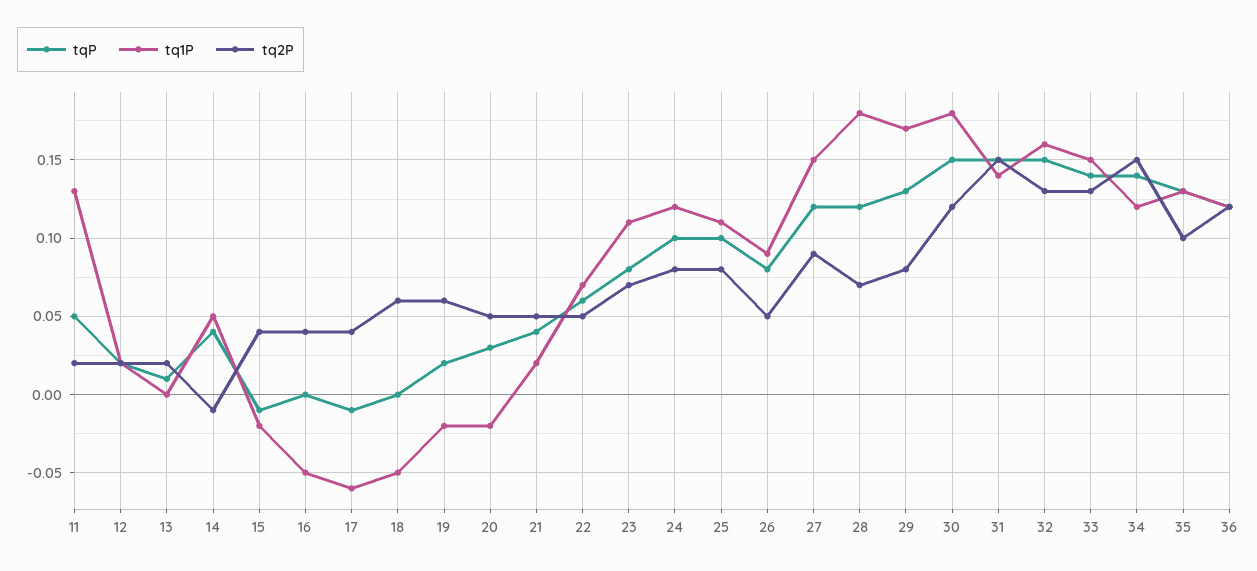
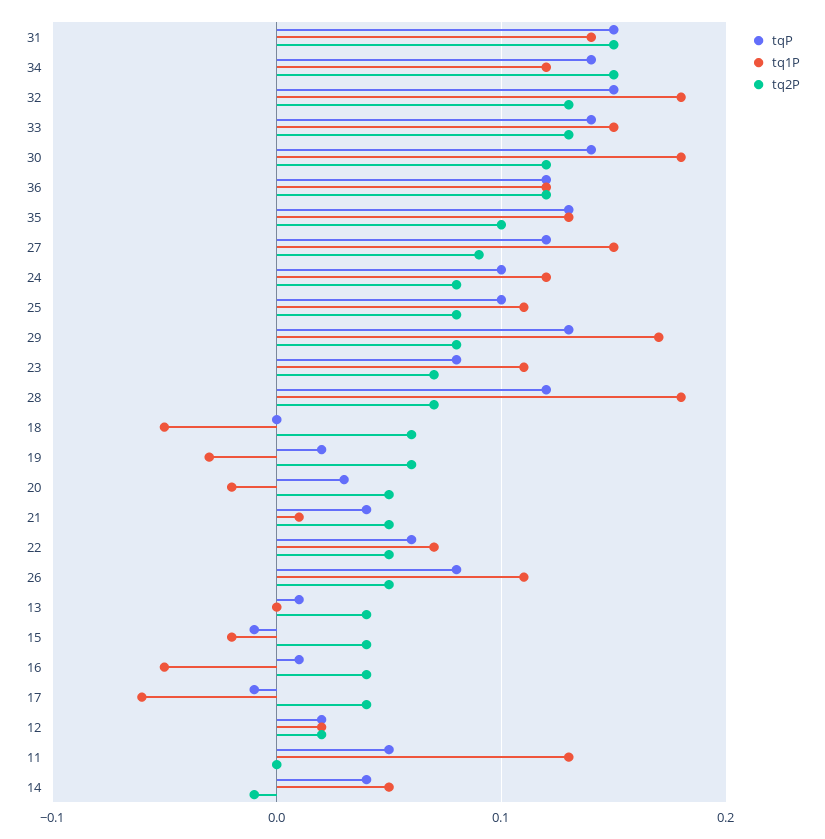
tq2P, 11: 0.02 -> 0
tq2P, 13: 0.02 -> 0.04
tqP, 16: 0 -> 0.01
tq1P, 19: -0.02 -> -0.03
tq1P, 21: 0.02 -> 0.01
tq1P, 26: 0.09 -> 0.11
tqP, 30: 0.15 -> 0.14
tq1P, 32: 0.16 -> 0.18

